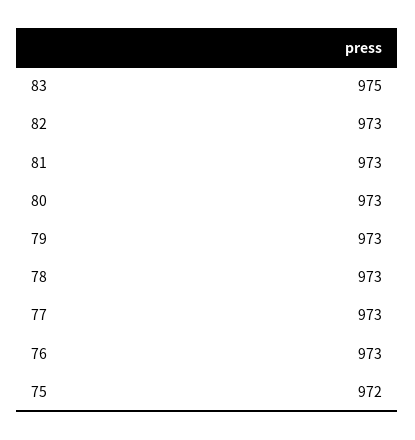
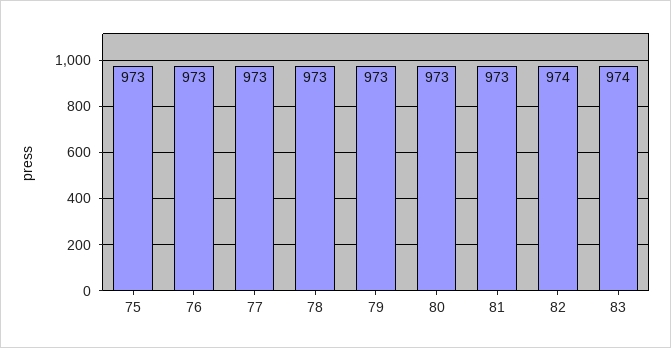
83: 975 -> 974
82: 973 -> 974
75: 972 -> 973

